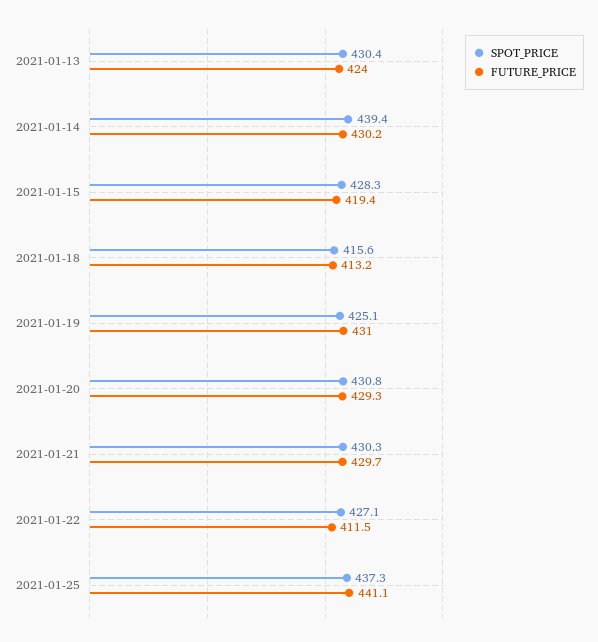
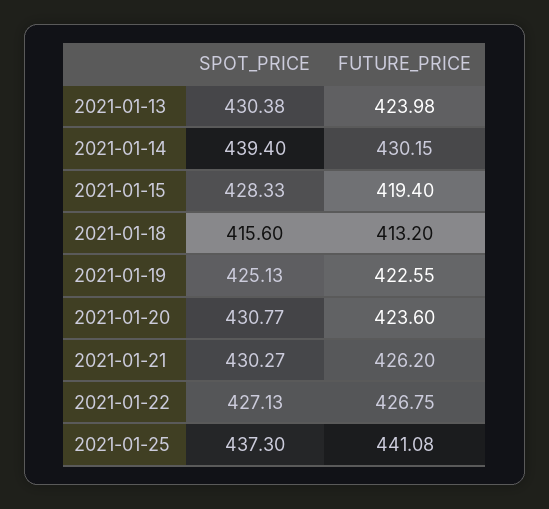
FUTURE_PRICE, 2021-01-19: 431 -> 422.55
FUTURE_PRICE, 2021-01-20: 429.3 -> 423.6
FUTURE_PRICE, 2021-01-21: 429.7 -> 426.2
FUTURE_PRICE, 2021-01-22: 411.5 -> 426.75

